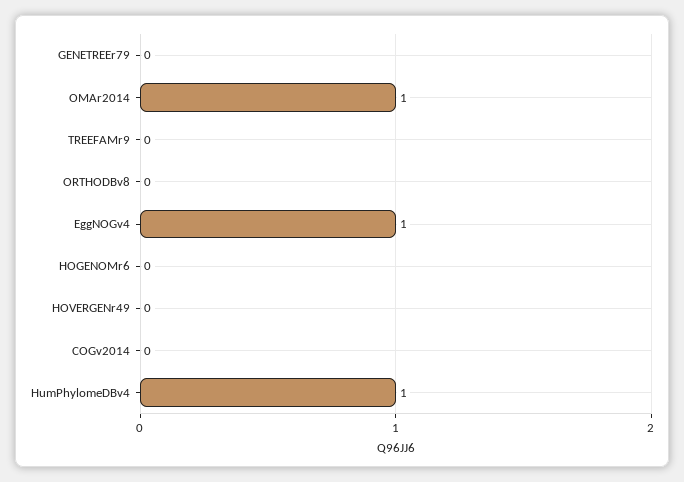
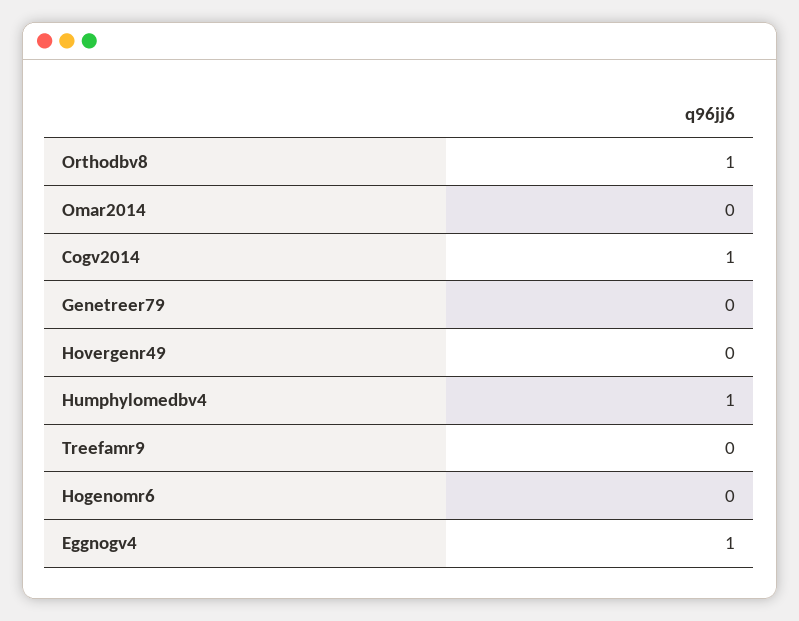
OMAr2014: 1 -> 0
ORTHODBv8: 0 -> 1
COGv2014: 0 -> 1

